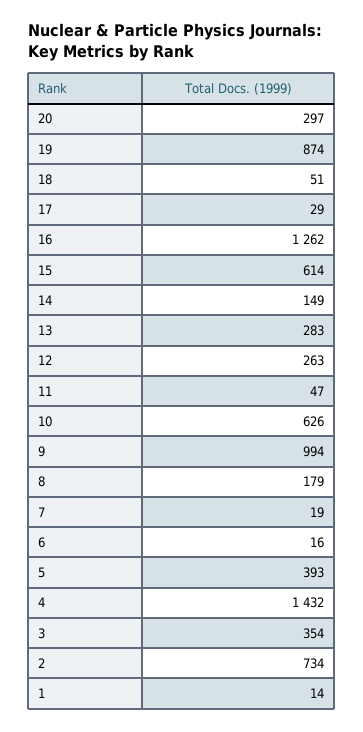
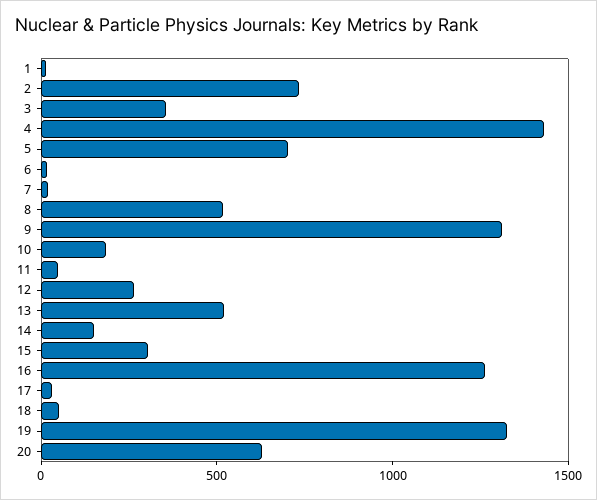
20: 297 -> 600
19: 874 -> 1300
15: 614 -> 300
13: 283 -> 500
10: 626 -> 200
9: 994 -> 1300
8: 179 -> 500
5: 393 -> 700

